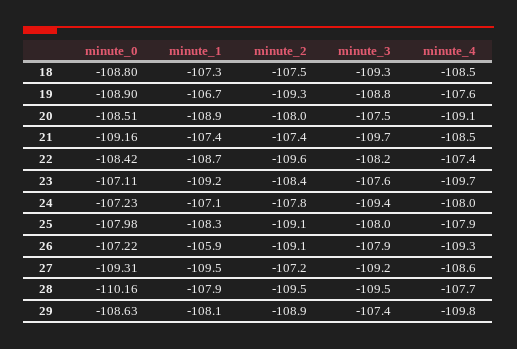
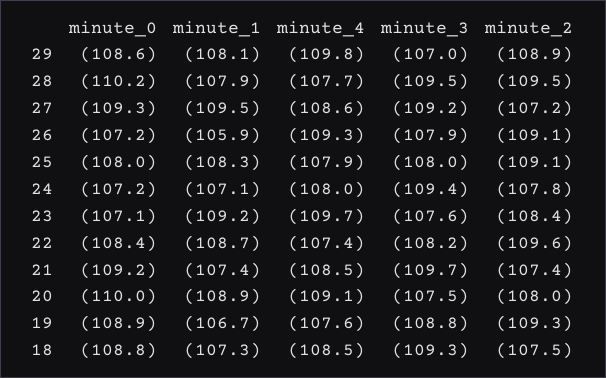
minute_0, 20: -108.51 -> -110
minute_3, 29: -107.4 -> -107

